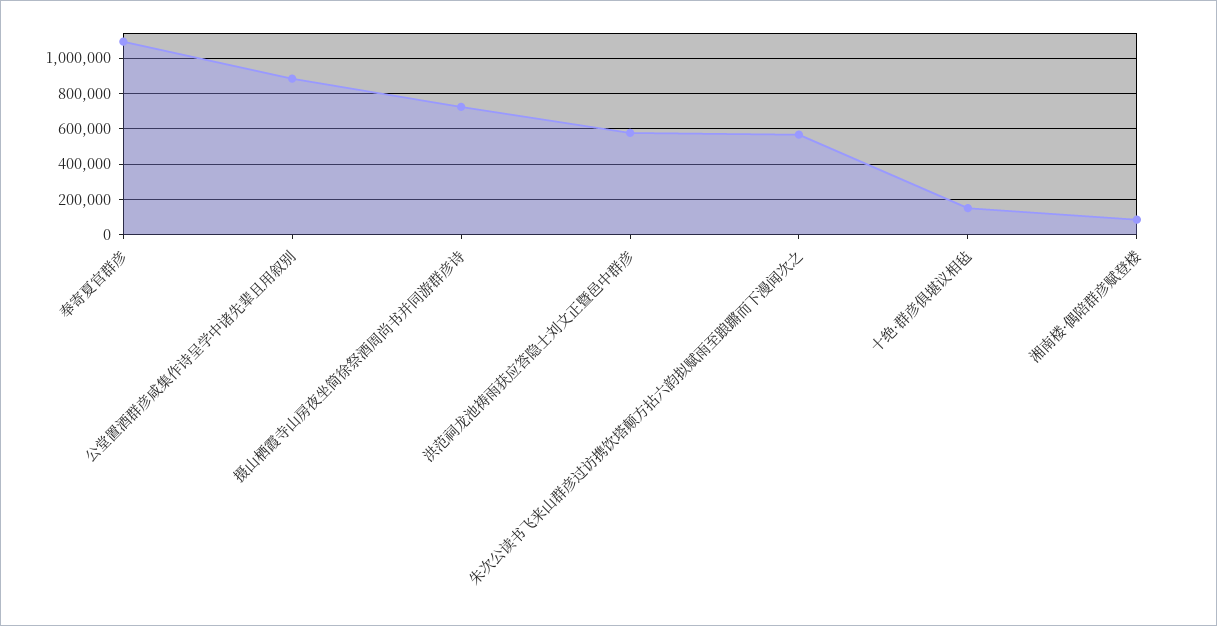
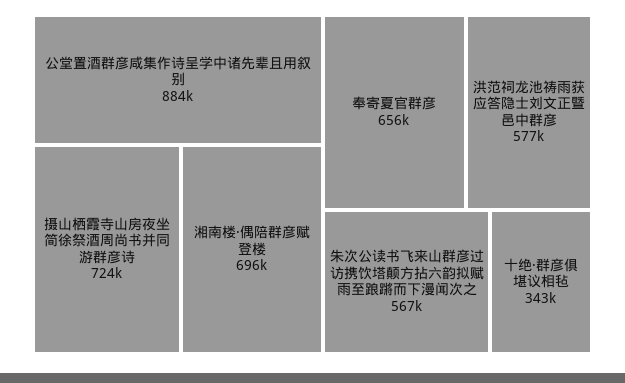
奉寄夏官群彦: 1100000 -> 656000
十绝·群彦俱堪议相毡: 150000 -> 343000
湘南楼·偶陪群彦赋登楼: 100000 -> 696000

